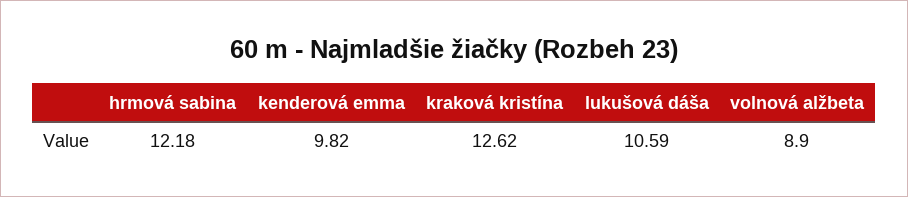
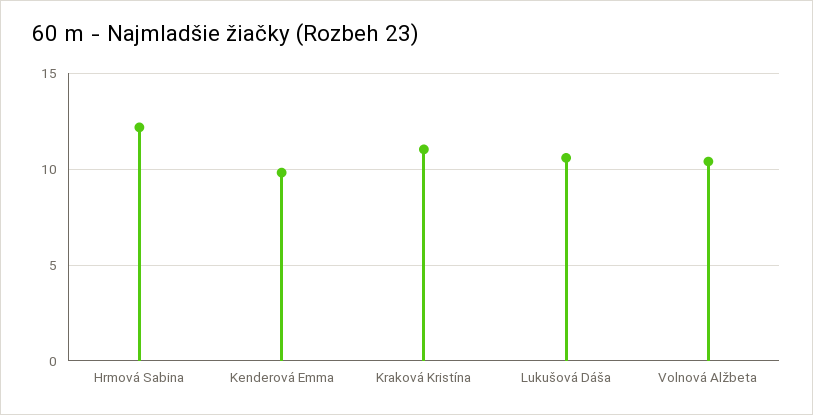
kraková kristína: 12.62 -> 11
volnová alžbeta: 8.9 -> 10.5

